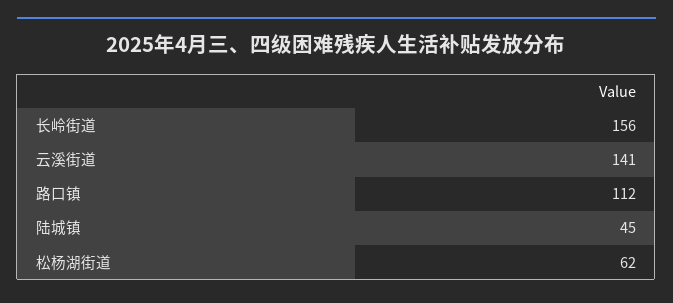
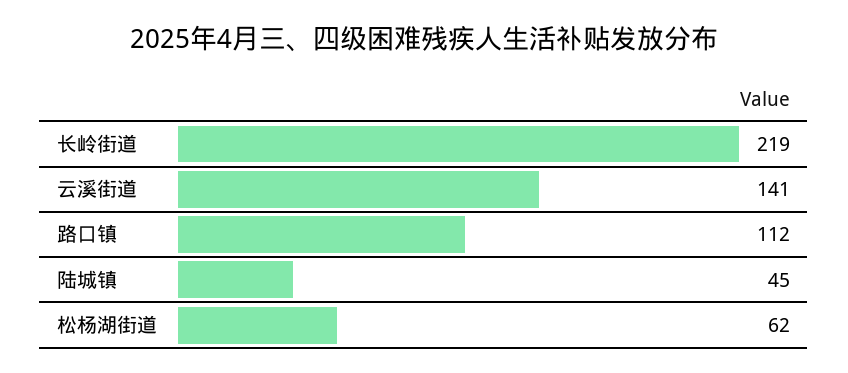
长岭街道: 156 -> 219

